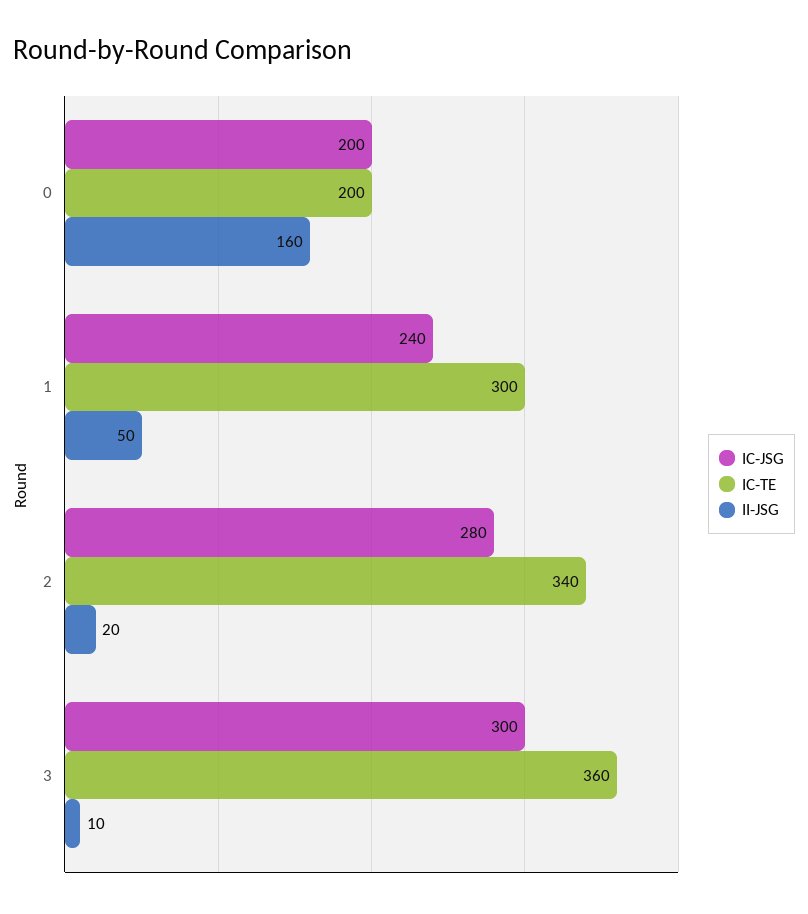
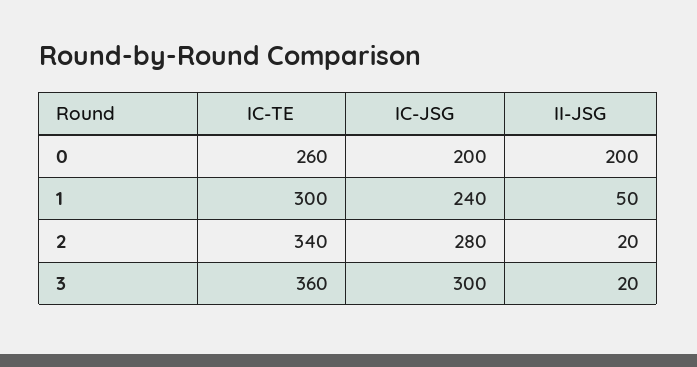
IC-TE, 0: 200 -> 260
II-JSG, 0: 160 -> 200
II-JSG, 3: 10 -> 20

